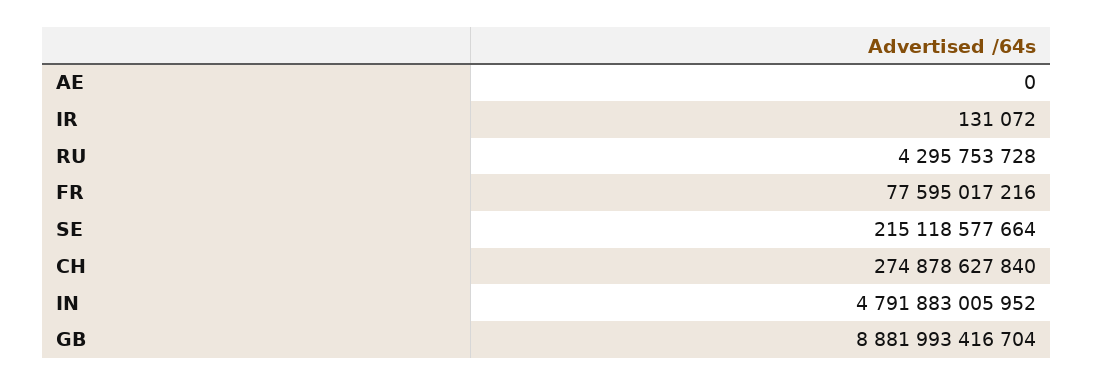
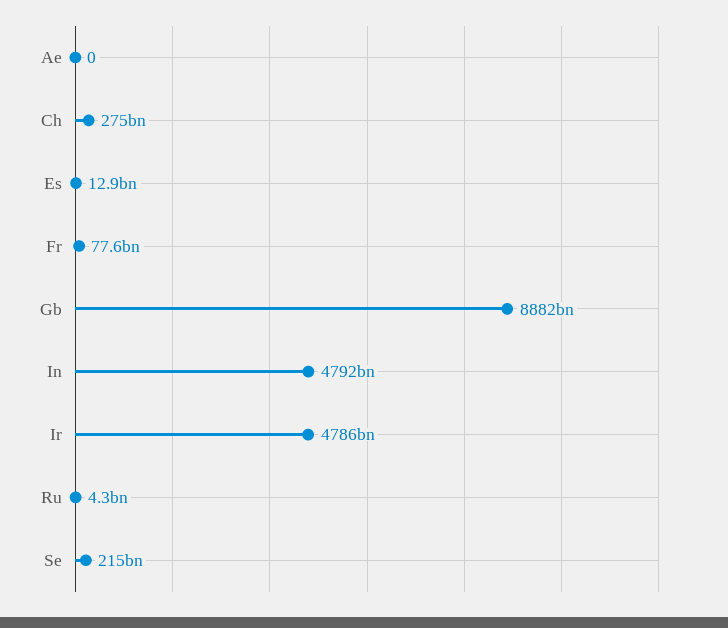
IR: 131072 -> 4786000000000
Es: none -> 12900000000

